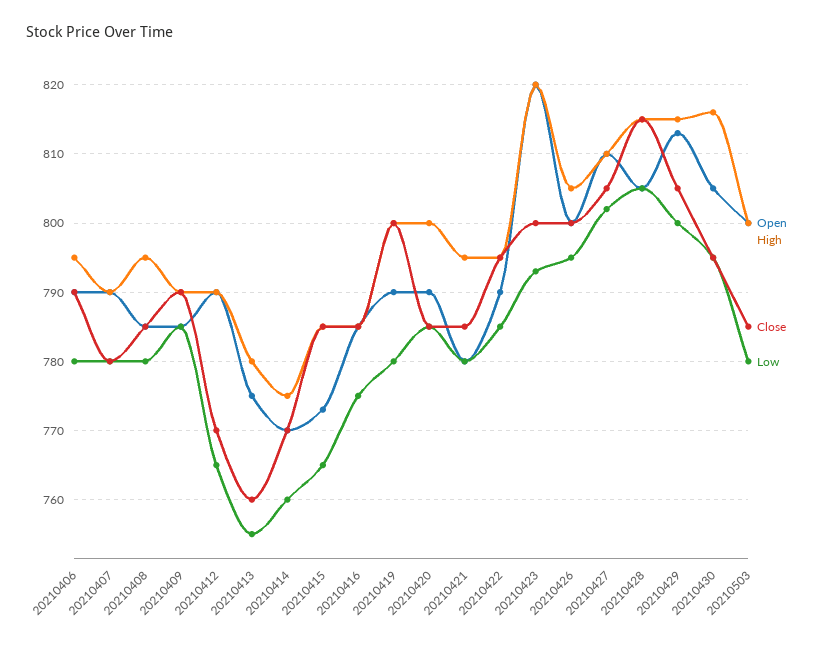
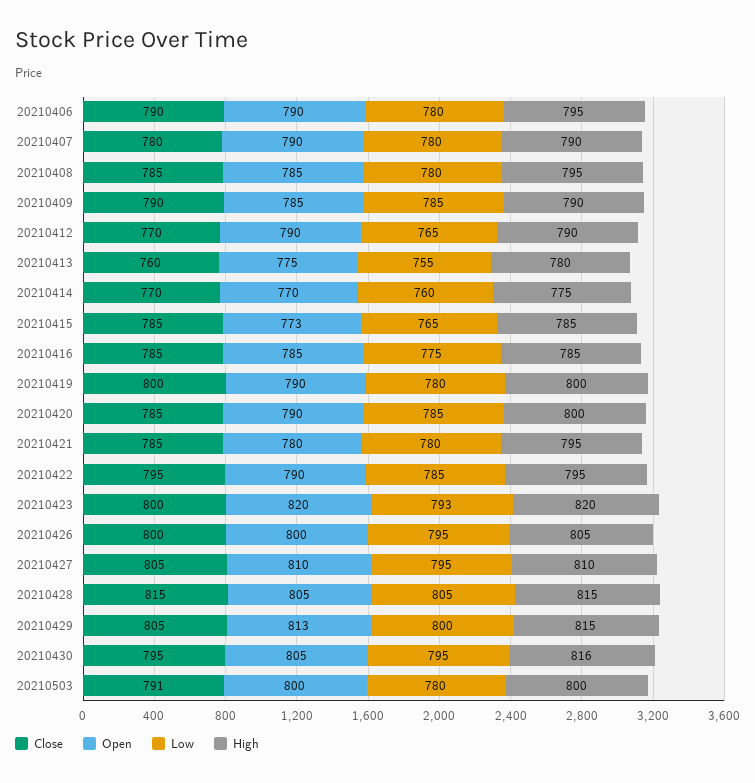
Low, 20210427: 802 -> 795
Close, 20210503: 785 -> 791

